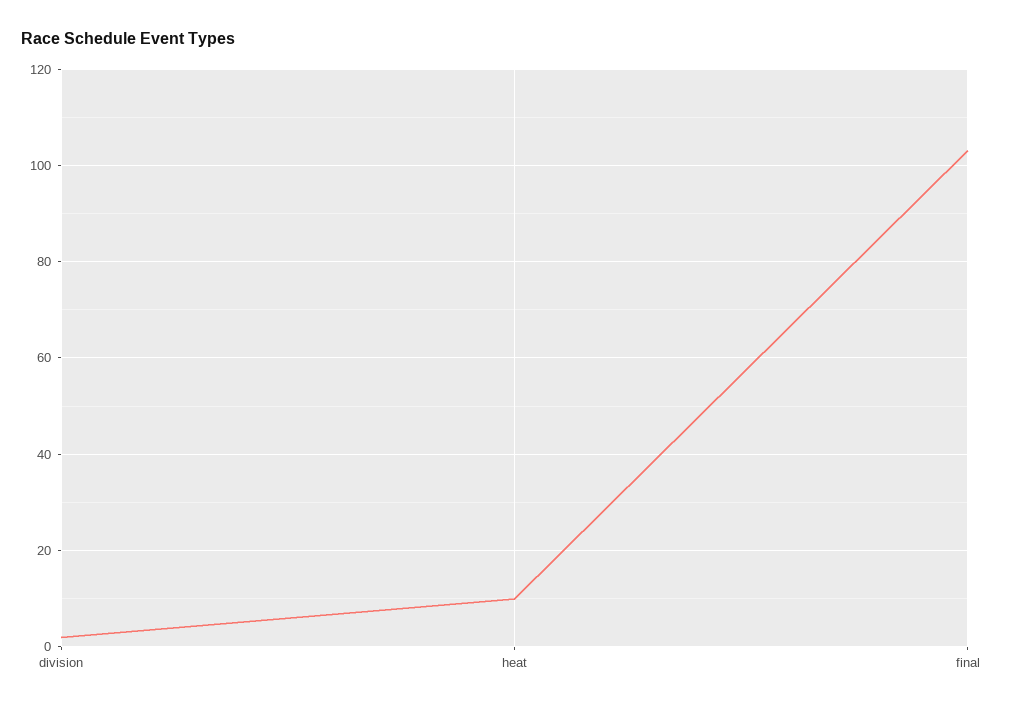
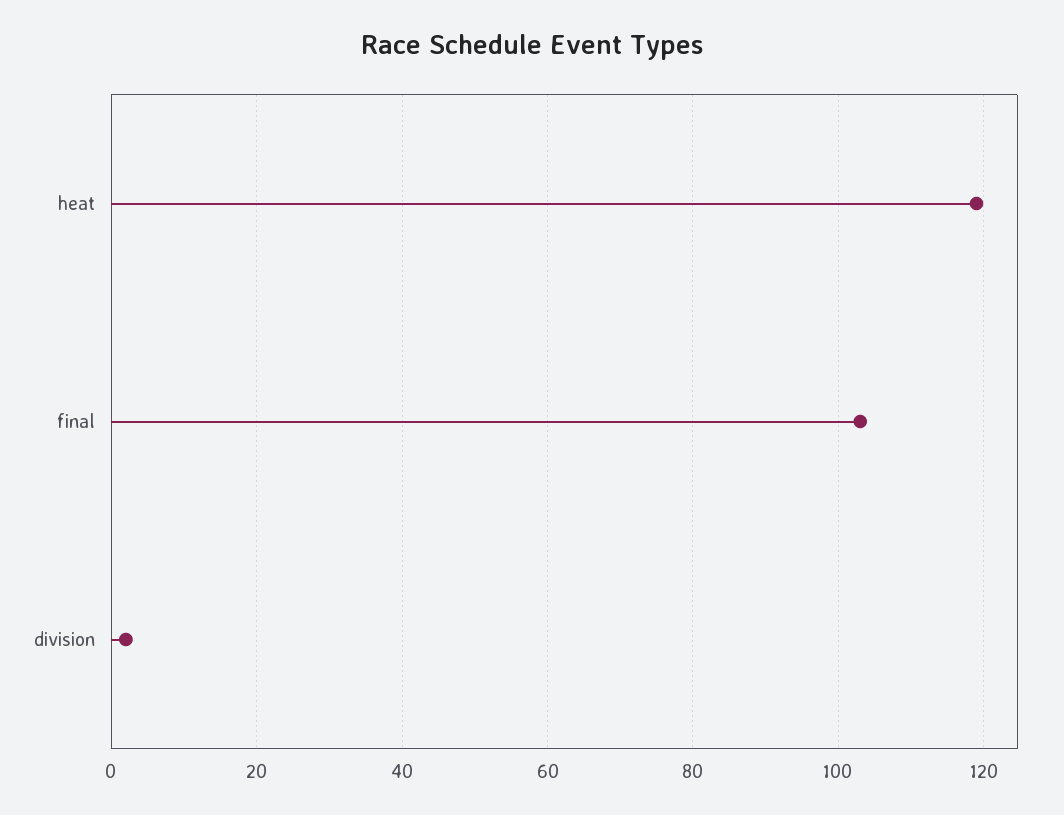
heat: 10 -> 120

